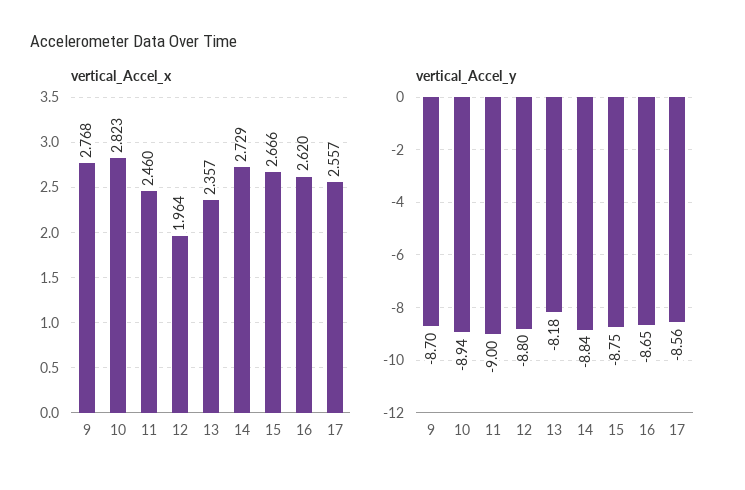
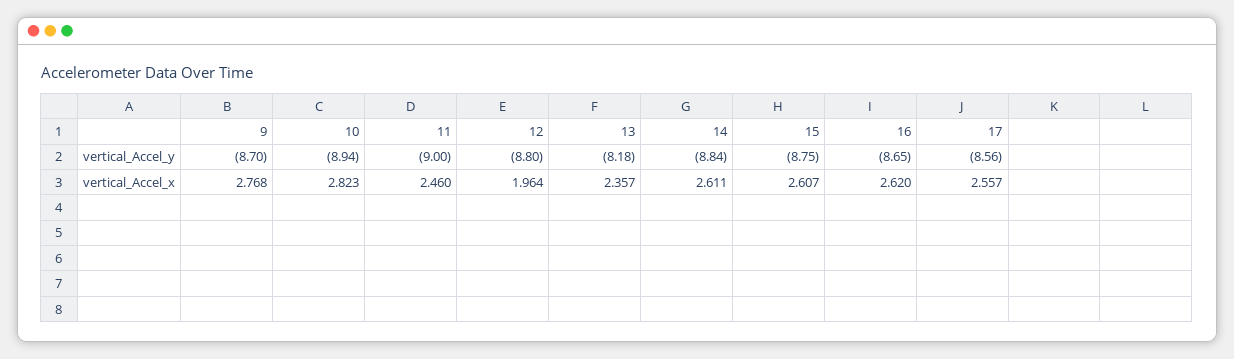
vertical_Accel_x, 14: 2.729 -> 2.611
vertical_Accel_x, 15: 2.666 -> 2.607

